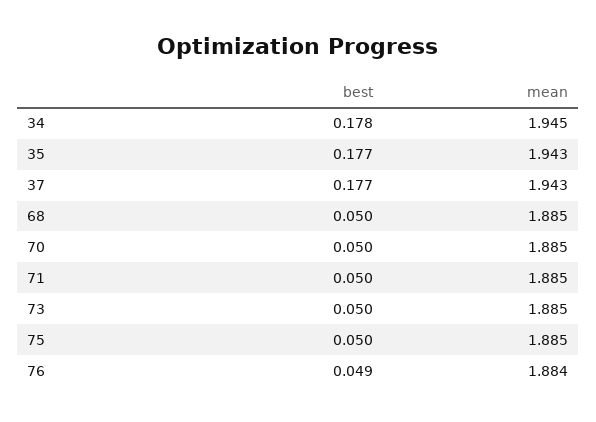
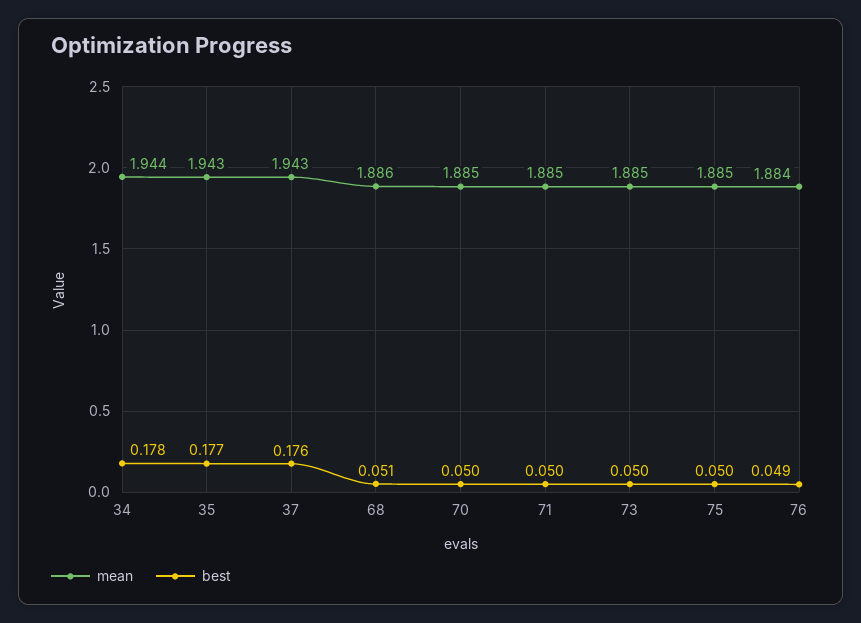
mean, 34: 1.945 -> 1.944
best, 37: 0.177 -> 0.176
best, 68: 0.05 -> 0.051
mean, 68: 1.885 -> 1.886

